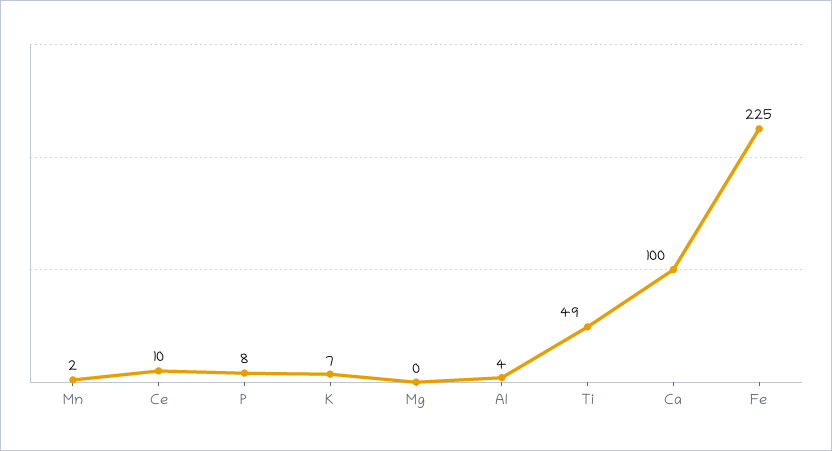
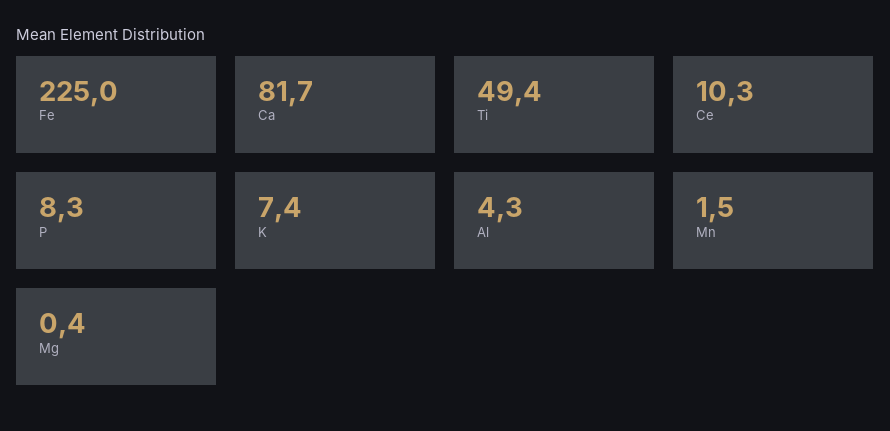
Ca: 100 -> 81.7

